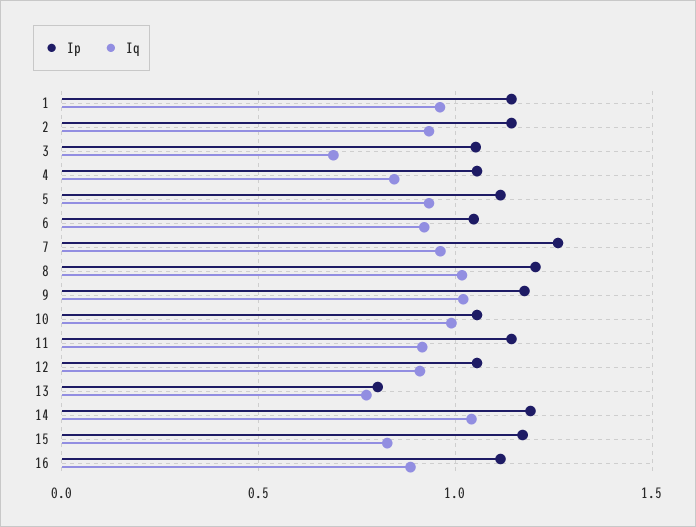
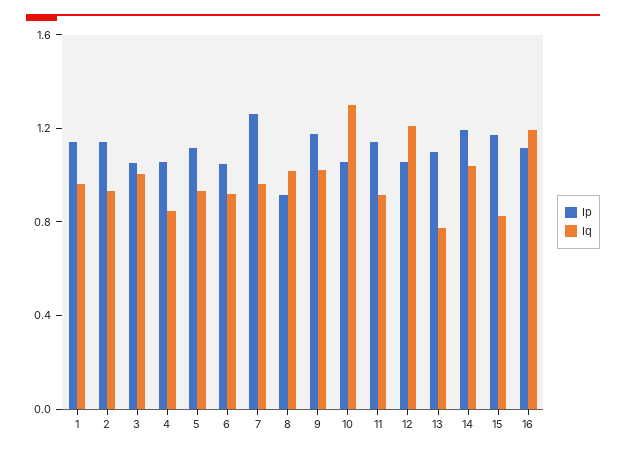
Iq, 3: 0.7 -> 1
Ip, 8: 1.2 -> 0.9
Iq, 10: 1 -> 1.3
Iq, 12: 0.9 -> 1.2
Ip, 13: 0.8 -> 1.1
Iq, 16: 0.9 -> 1.2

